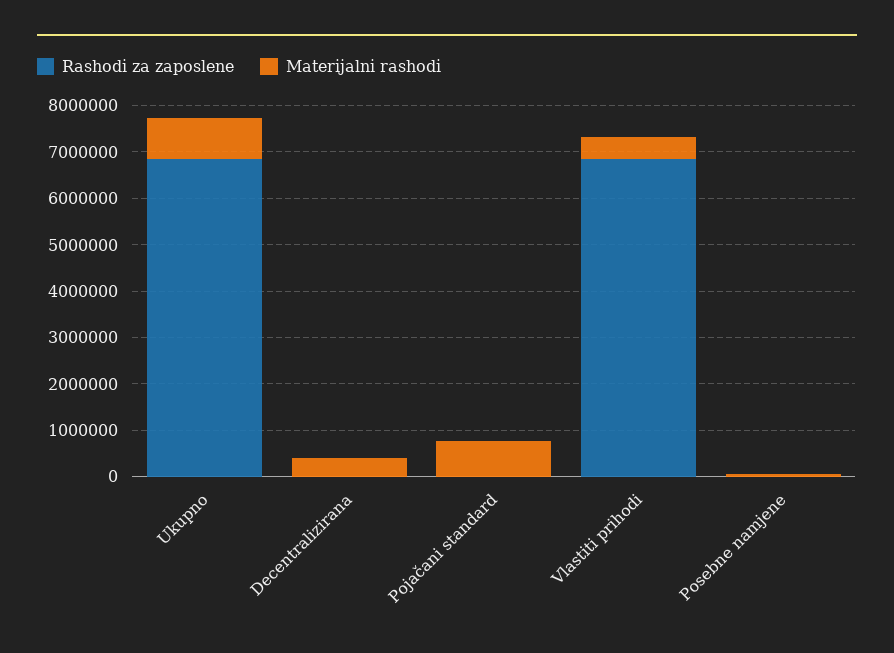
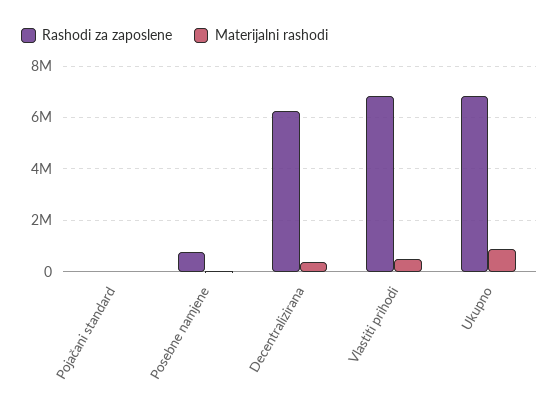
Rashodi za zaposlene, Decentralizirana: 0 -> 6250000
Materijalni rashodi, Pojačani standard: 800000 -> 0
Rashodi za zaposlene, Posebne namjene: 0 -> 750000

